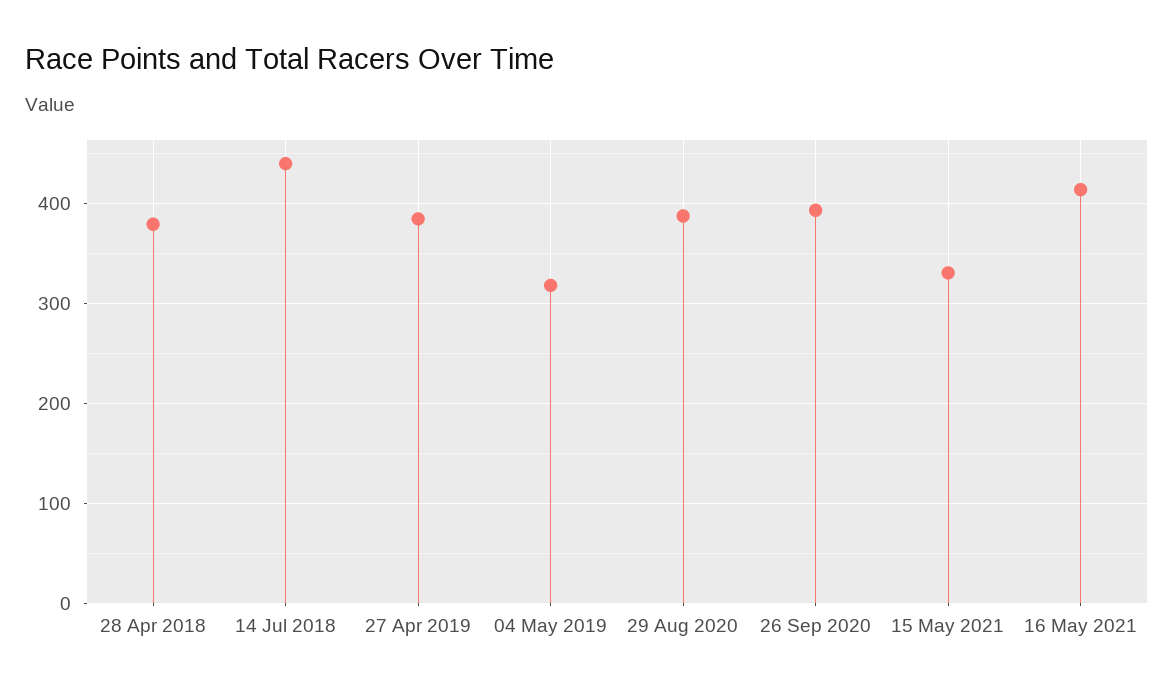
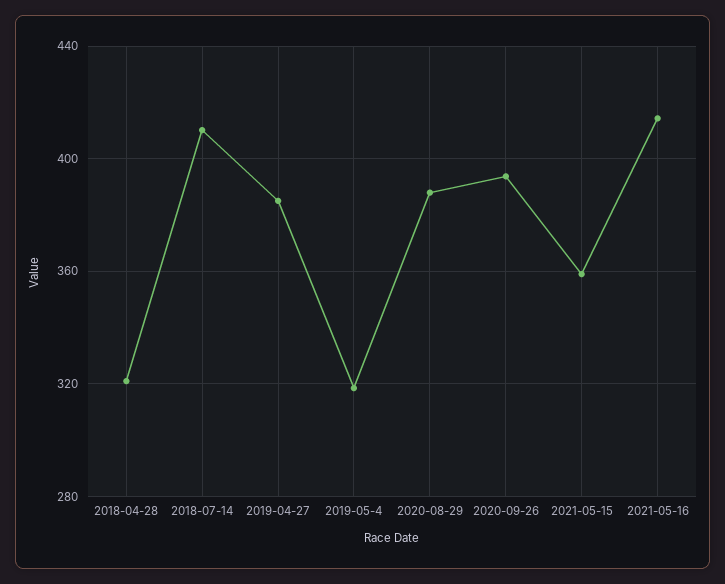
28 Apr 2018: 380 -> 320
14 Jul 2018: 440 -> 410
15 May 2021: 330 -> 360

